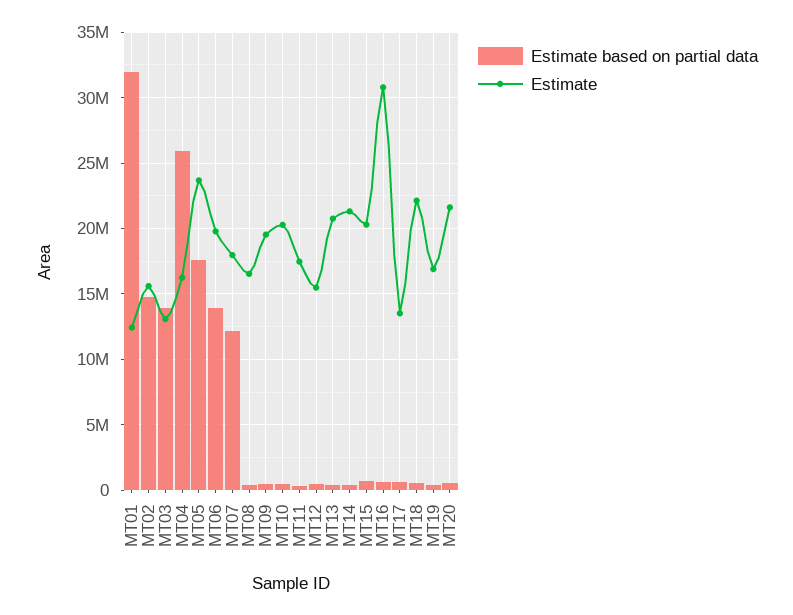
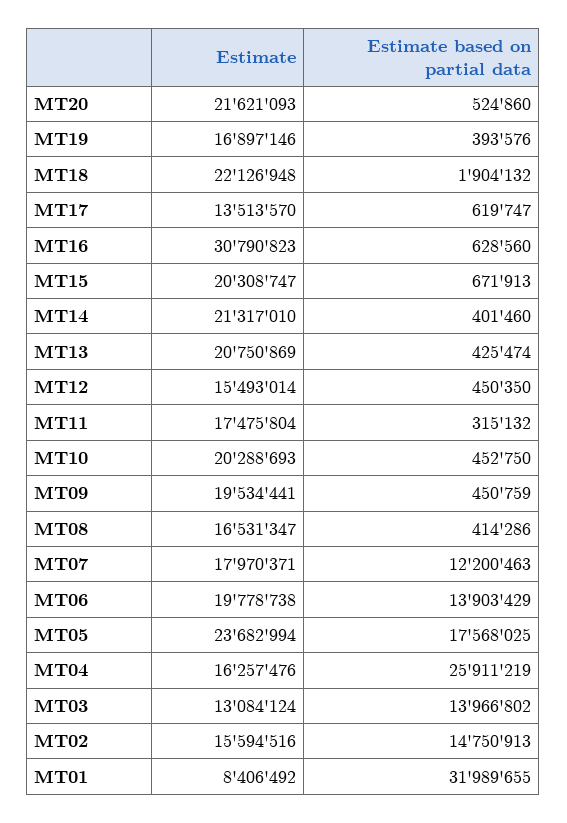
Estimate, MT01: 12500000 -> 8406492
Estimate based on partial data, MT18: 500000 -> 1904132

